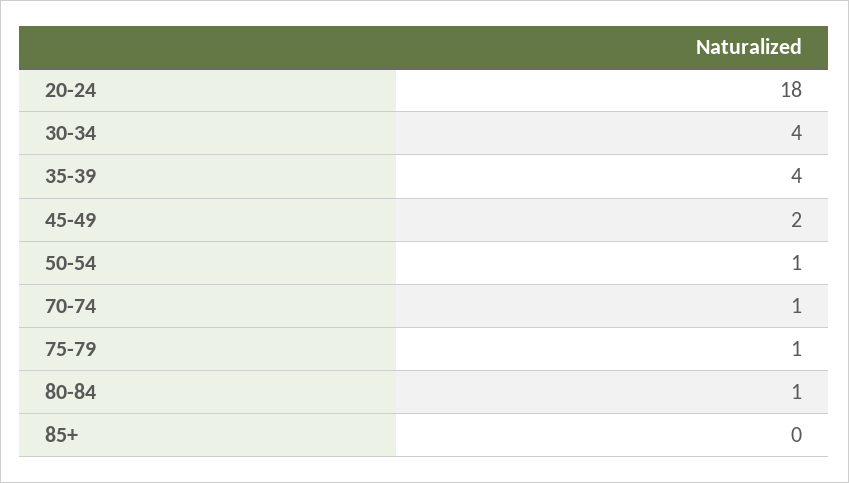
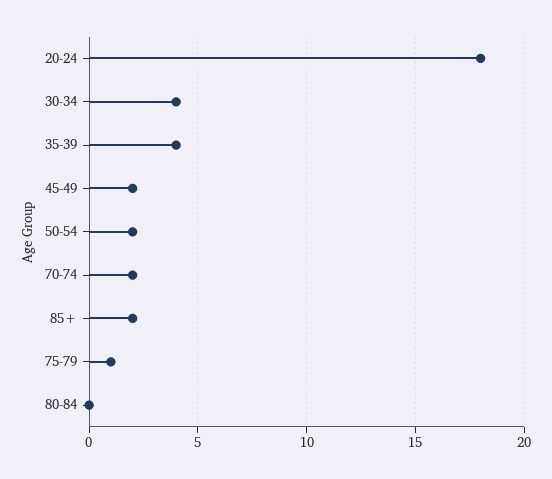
50-54: 1 -> 2
70-74: 1 -> 2
80-84: 1 -> 0
85+: 0 -> 2

